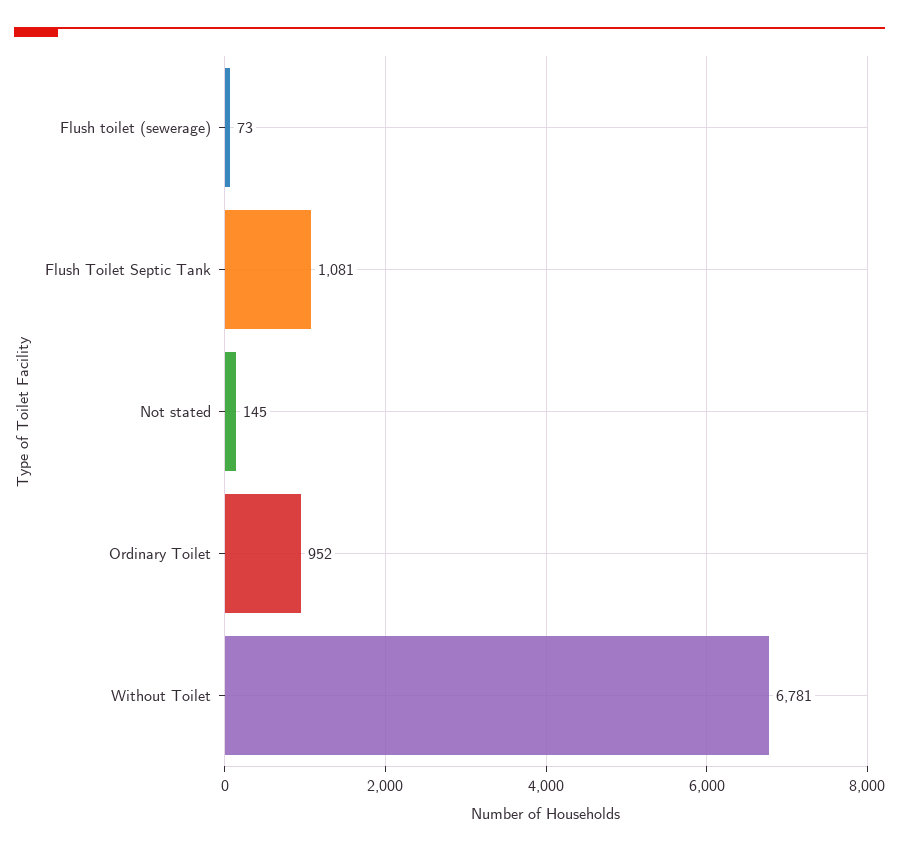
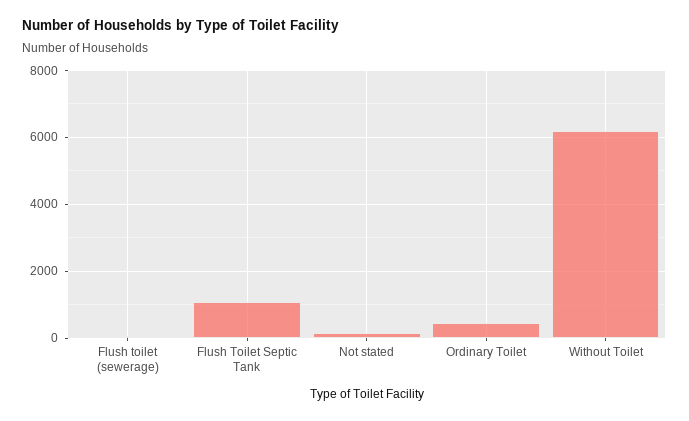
Ordinary Toilet: 952 -> 400
Without Toilet: 6781 -> 6200

